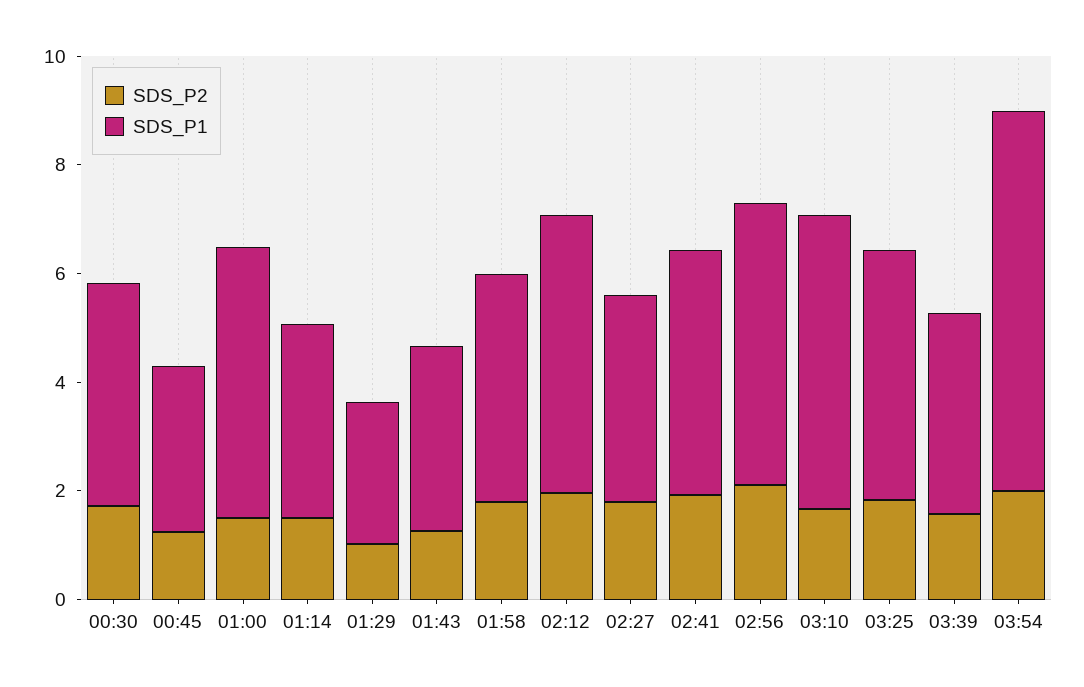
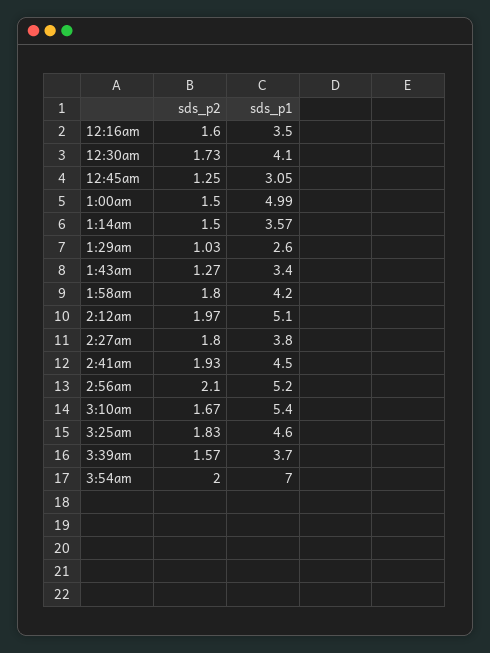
SDS_P2, 12:16am: none -> 1.6
SDS_P1, 12:16am: none -> 3.5

